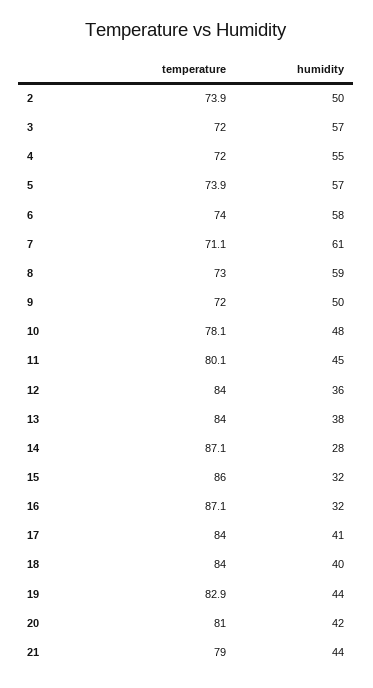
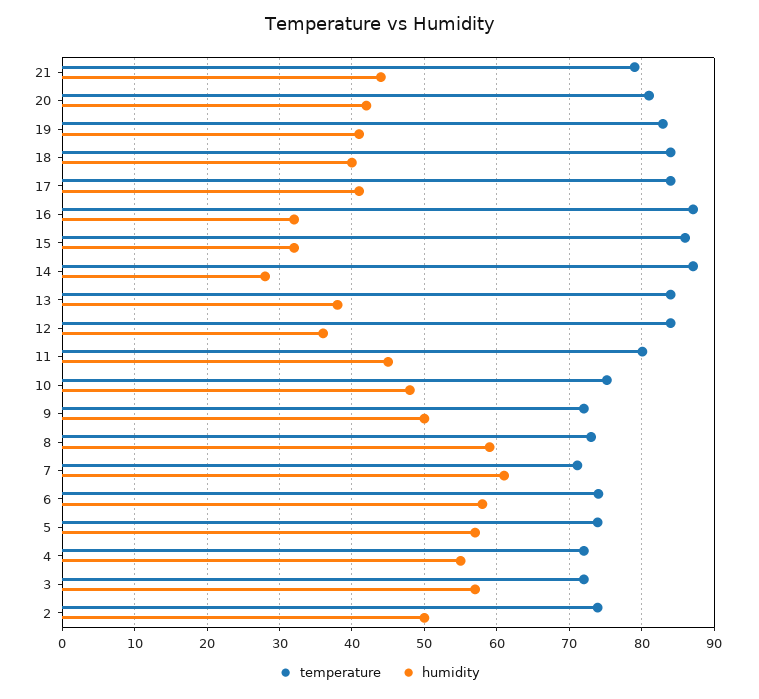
temperature, 10: 78.1 -> 75
humidity, 19: 44 -> 41

